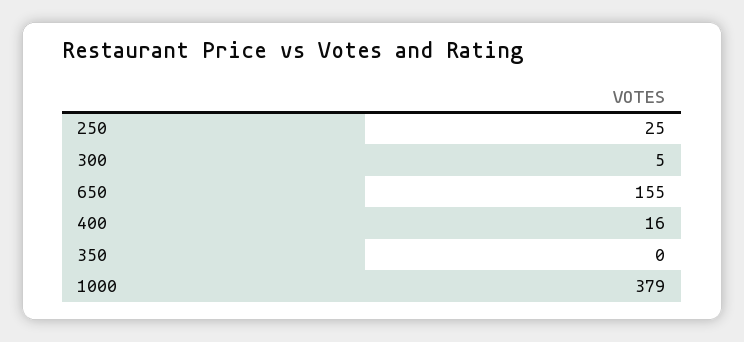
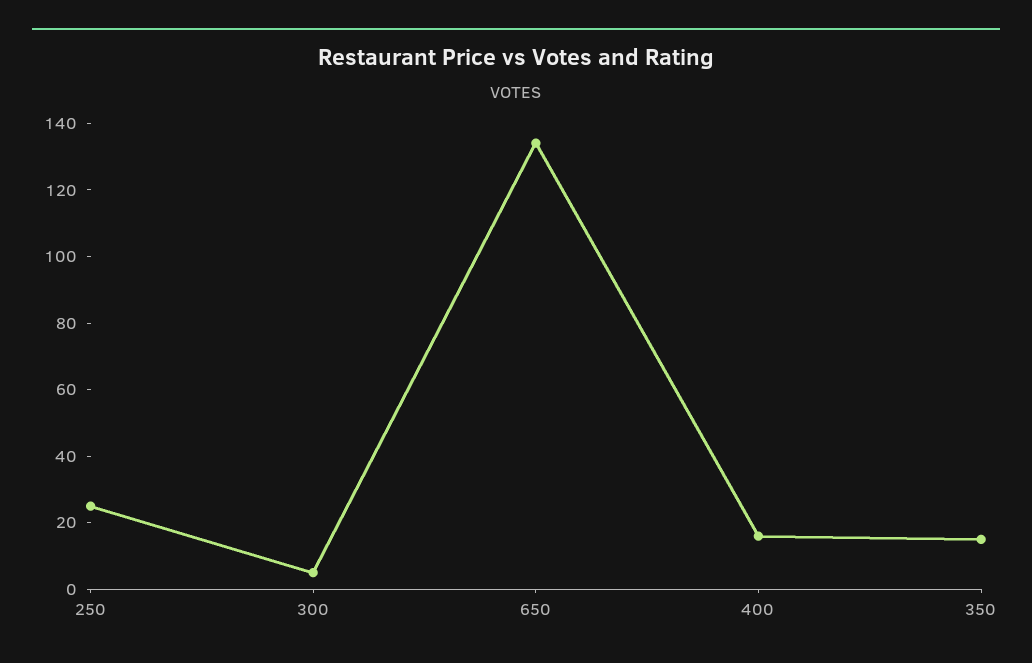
650: 155 -> 135
350: 0 -> 15
1000: 379 -> none

